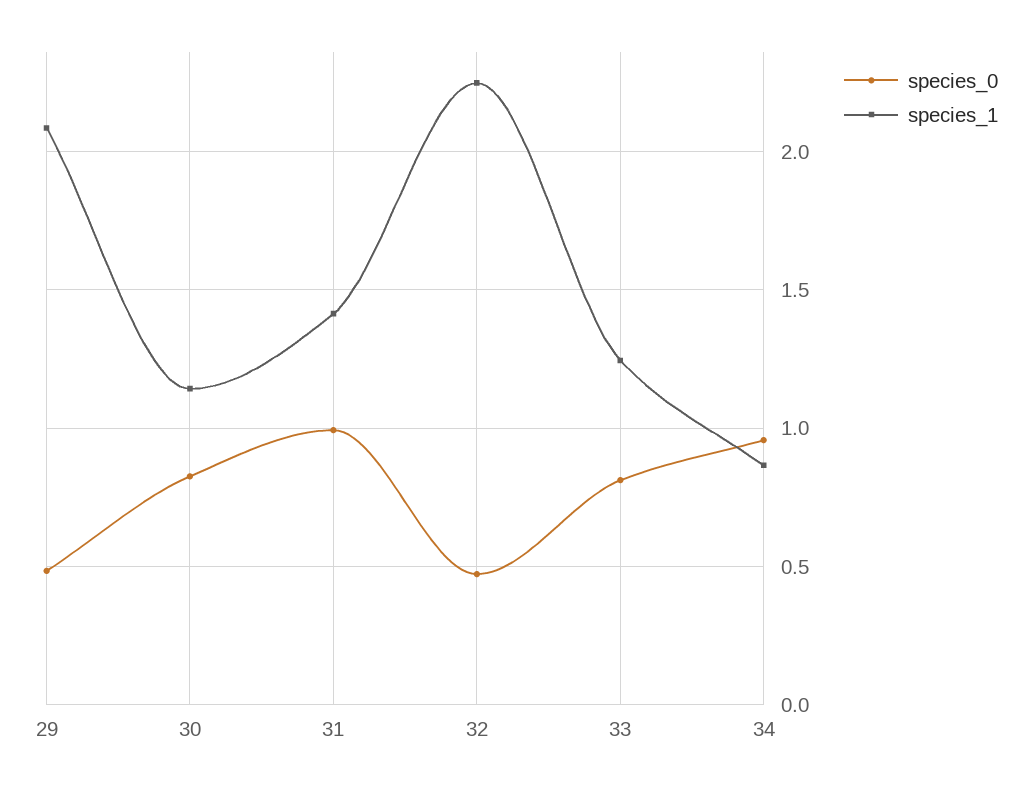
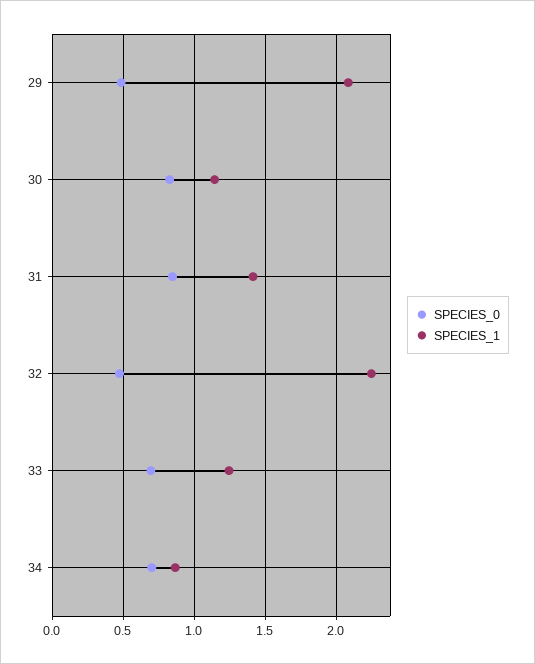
species_0, 31: 1 -> 0.85
species_0, 33: 0.8 -> 0.7
species_0, 34: 0.95 -> 0.7

